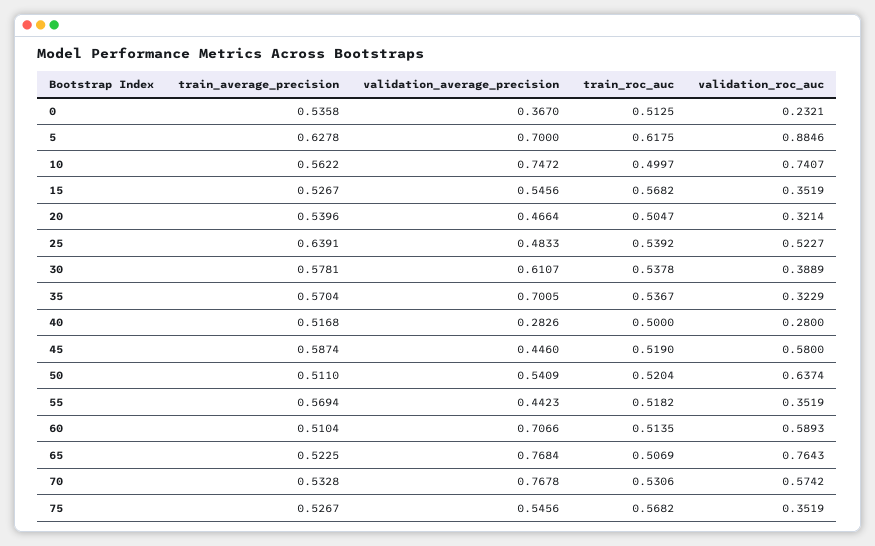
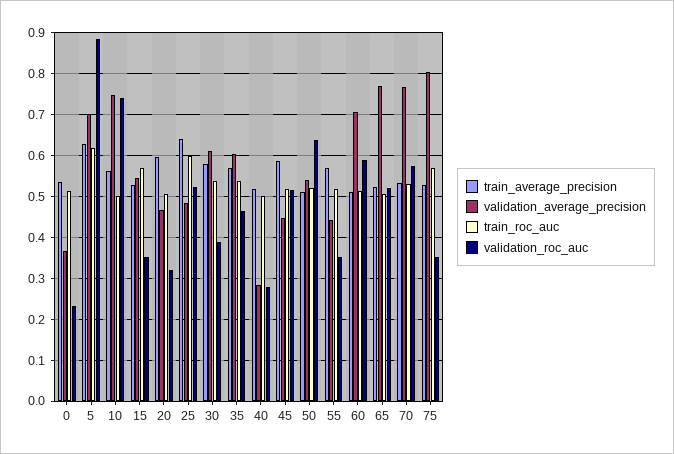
train_average_precision, 20: 0.5396 -> 0.6
train_roc_auc, 25: 0.5392 -> 0.6
validation_average_precision, 35: 0.7005 -> 0.6
validation_roc_auc, 35: 0.3229 -> 0.46
validation_roc_auc, 45: 0.58 -> 0.52
validation_roc_auc, 65: 0.7643 -> 0.52
validation_average_precision, 75: 0.5456 -> 0.8

